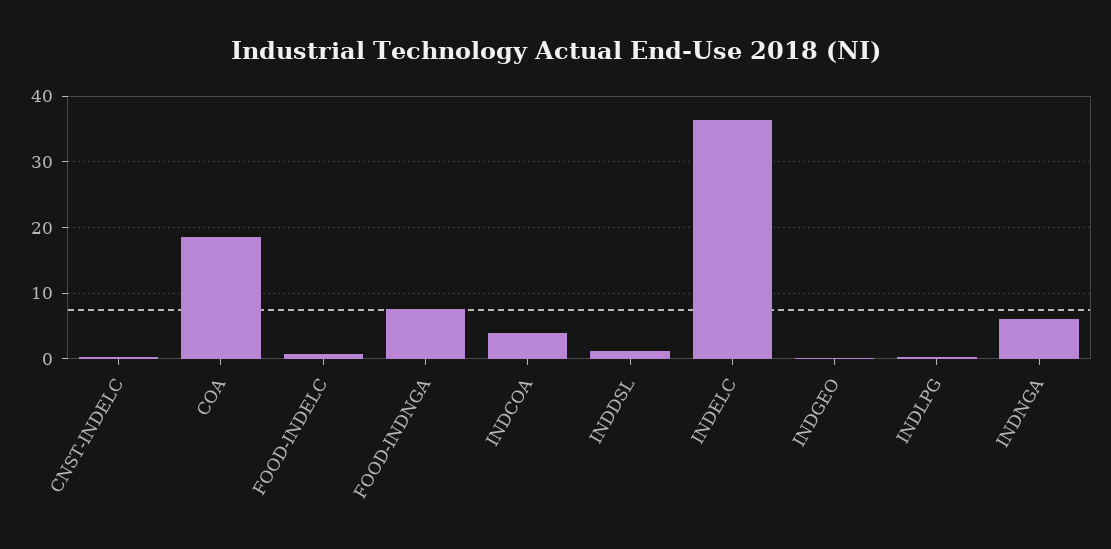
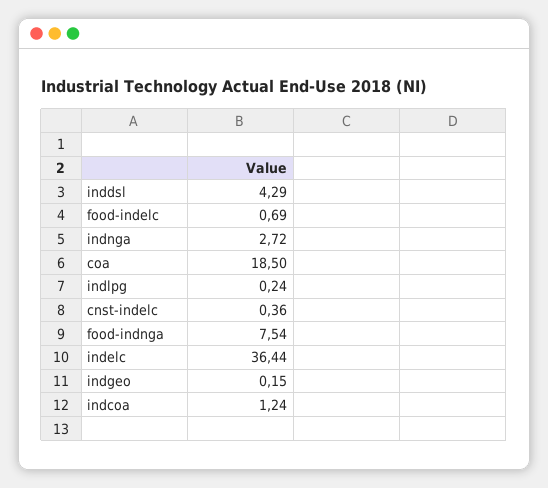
INDCOA: 4 -> 1.24
INDDSL: 1 -> 4.29
INDNGA: 6 -> 2.72

